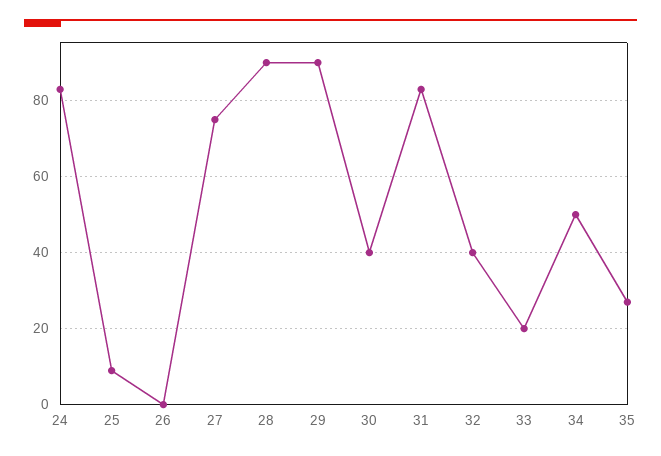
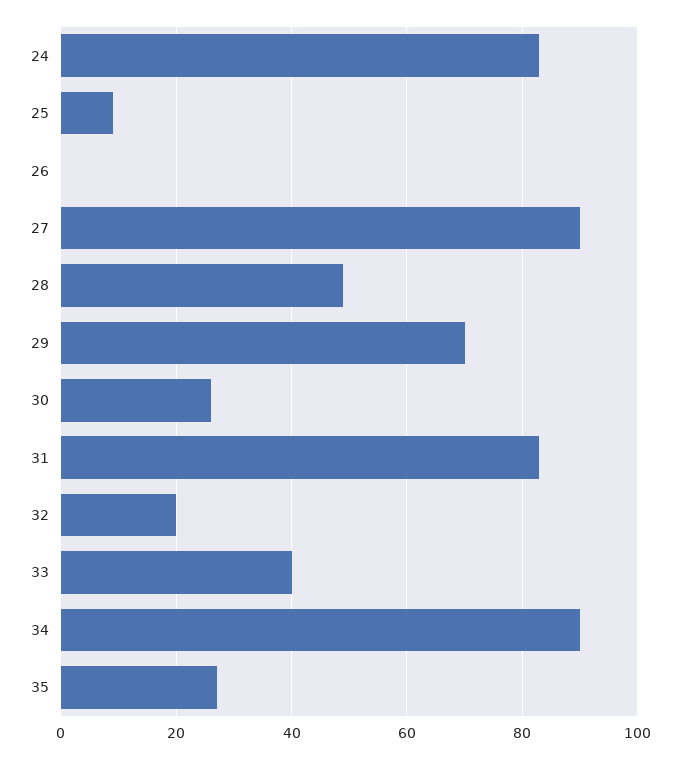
27: 75 -> 90
28: 90 -> 50
29: 90 -> 70
30: 40 -> 25
32: 40 -> 20
33: 20 -> 40
34: 50 -> 90

